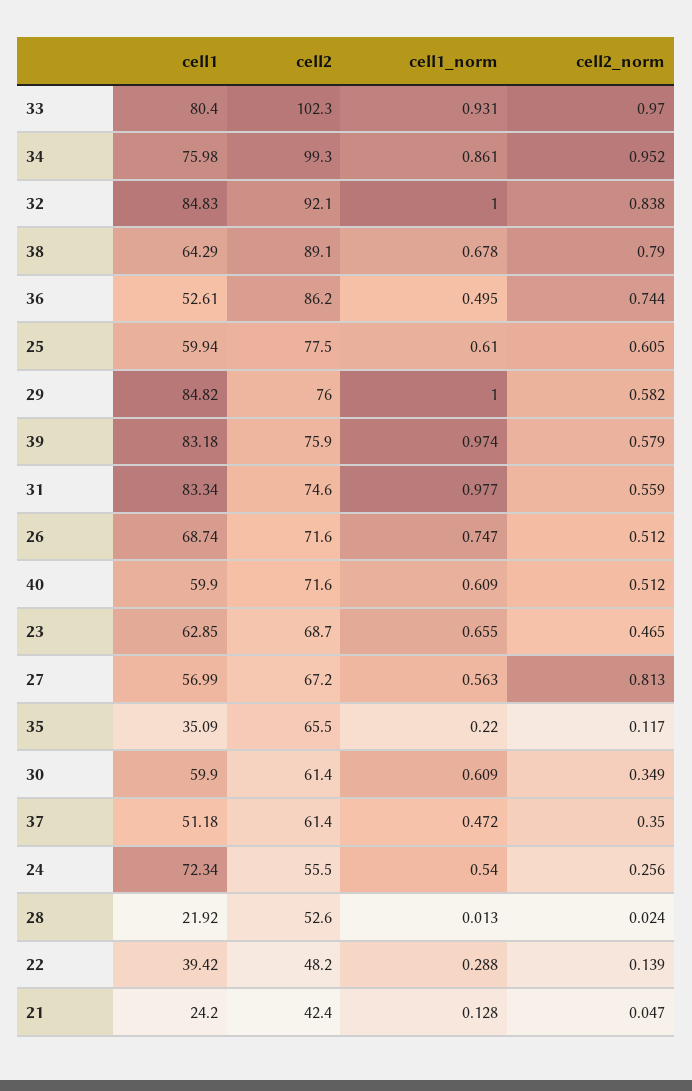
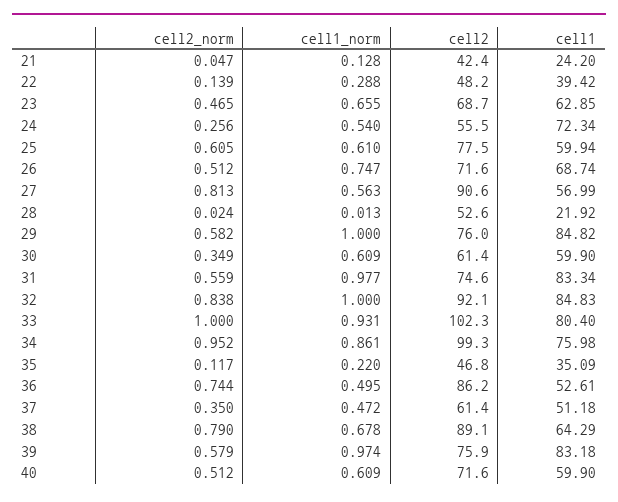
cell2_norm, 33: 0.97 -> 1
cell2, 27: 67.2 -> 90.6
cell2, 35: 65.5 -> 46.8

